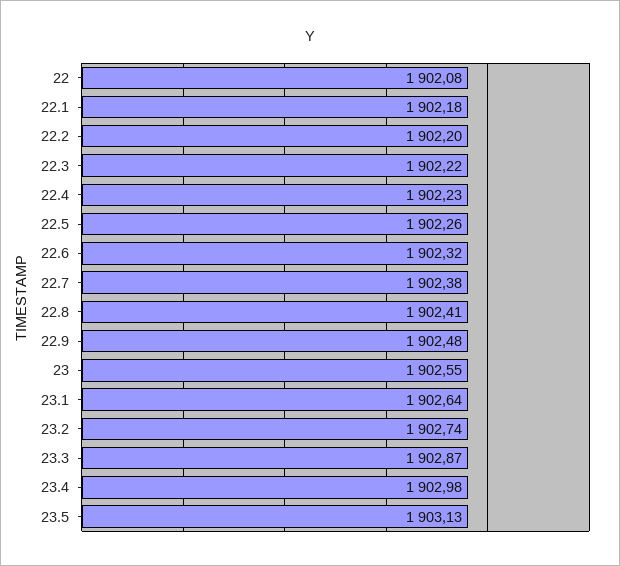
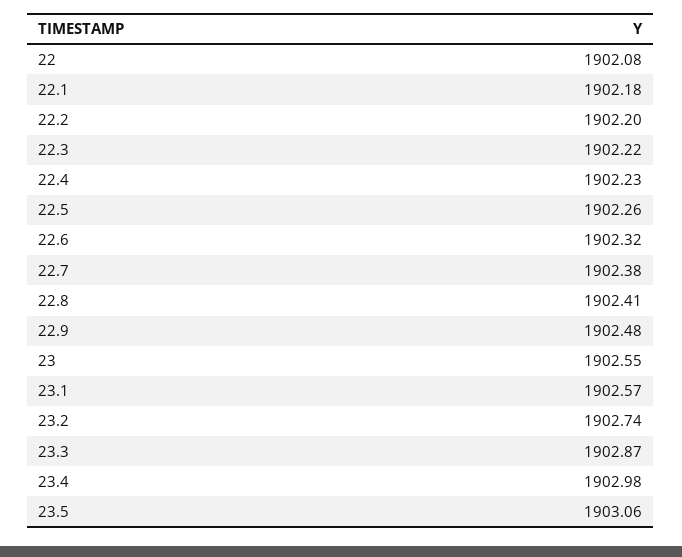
23.1: 1902.64 -> 1902.57
23.5: 1903.13 -> 1903.06

